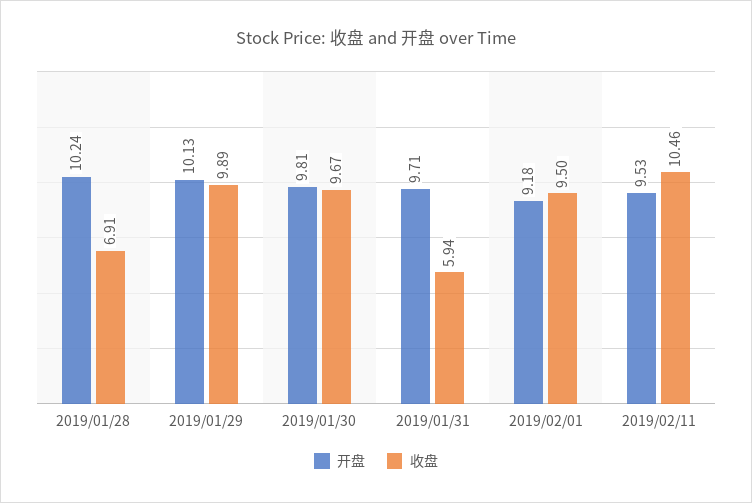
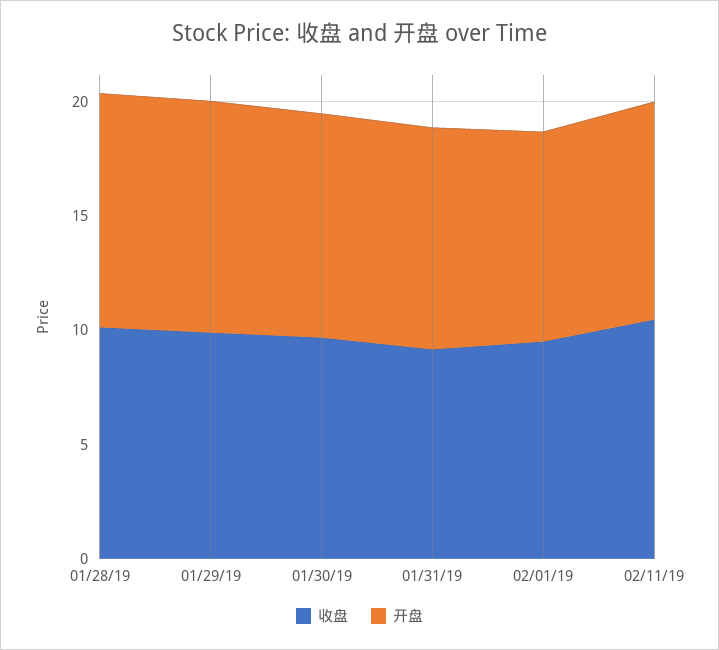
收盘, 2019/01/28: 6.91 -> 10
收盘, 2019/01/31: 5.94 -> 9

